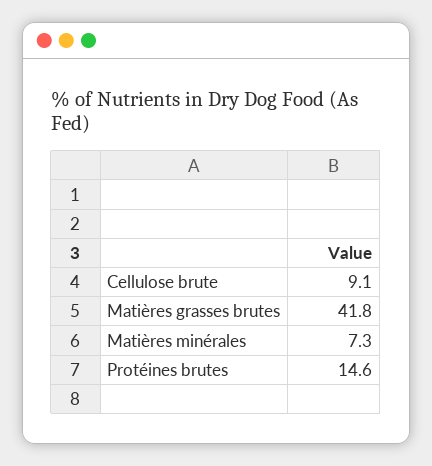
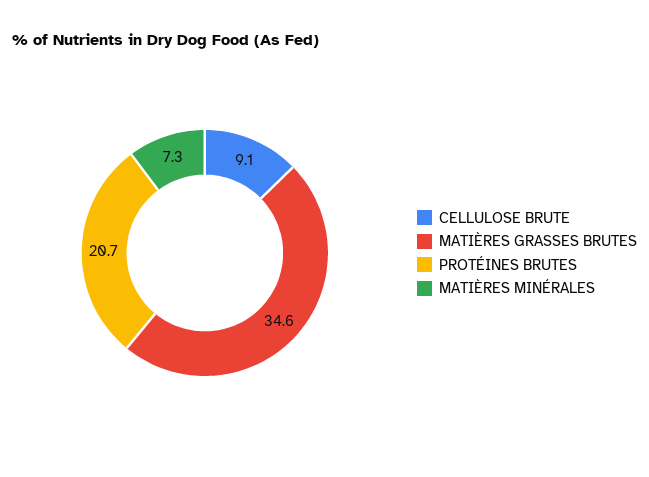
Matières grasses brutes: 41.8 -> 34.6
Protéines brutes: 14.6 -> 20.7

